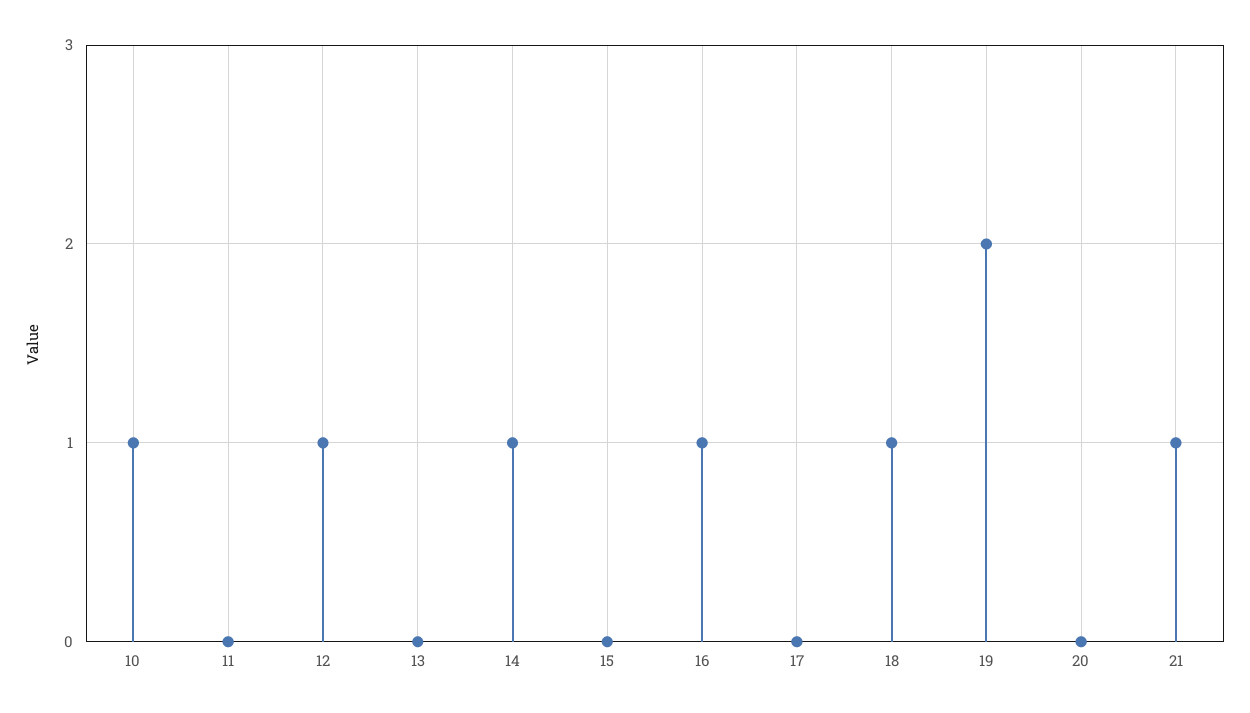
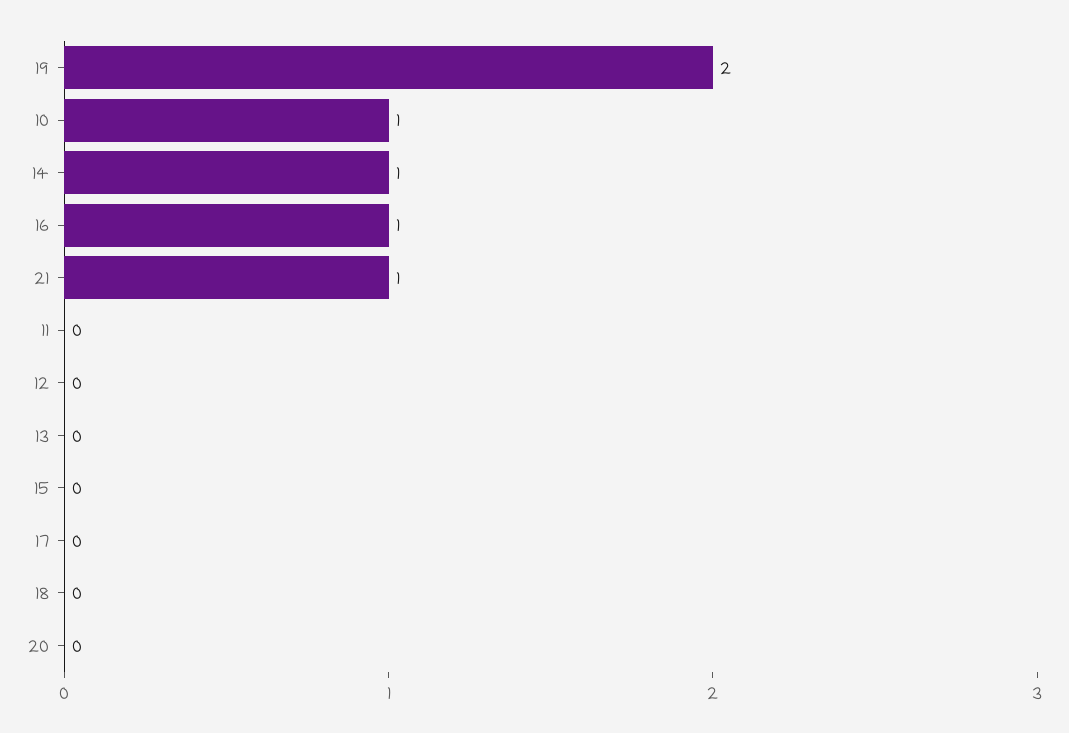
12: 1 -> 0
18: 1 -> 0

